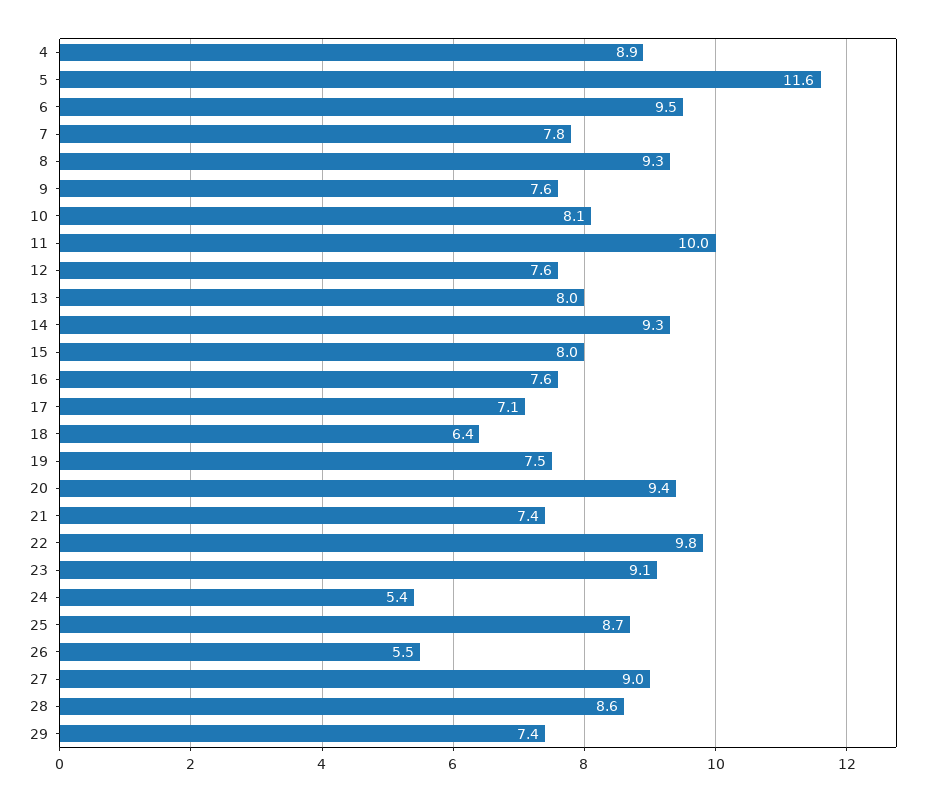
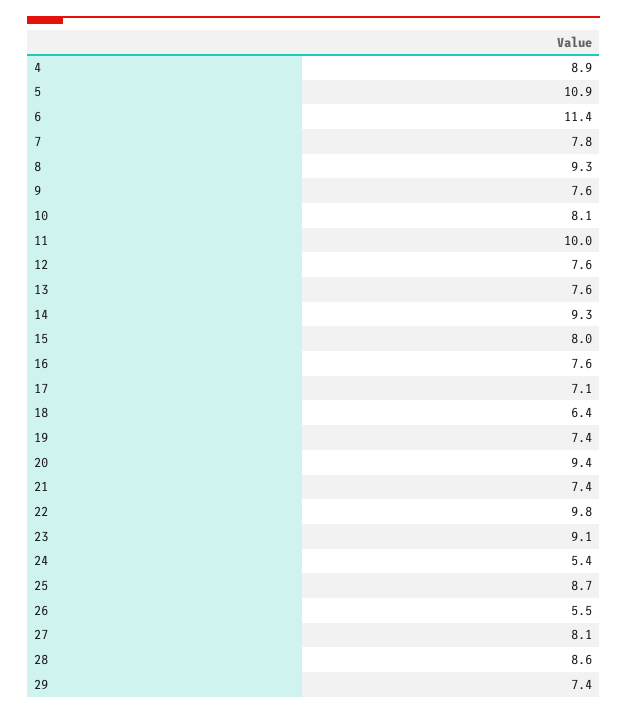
5: 11.6 -> 10.9
6: 9.5 -> 11.4
13: 8 -> 7.6
19: 7.5 -> 7.4
27: 9 -> 8.1

